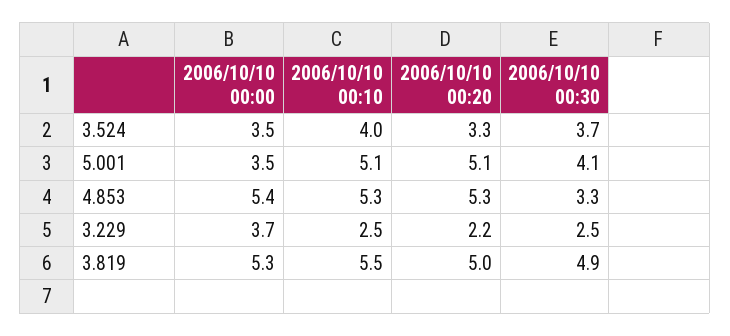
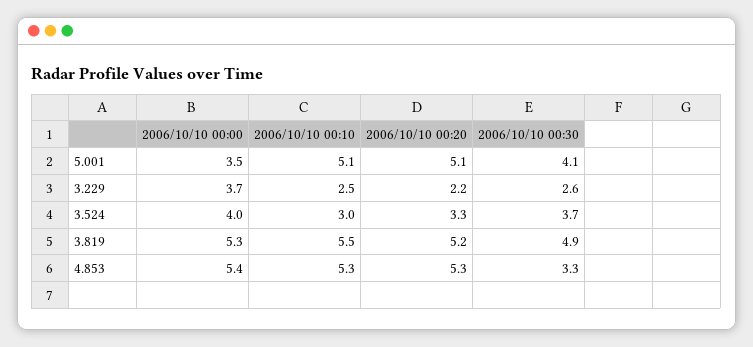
2006/10/10 00:00, 3.524: 3.5 -> 4
2006/10/10 00:10, 3.524: 4 -> 3
2006/10/10 00:30, 3.229: 2.5 -> 2.6
2006/10/10 00:20, 3.819: 5 -> 5.2

